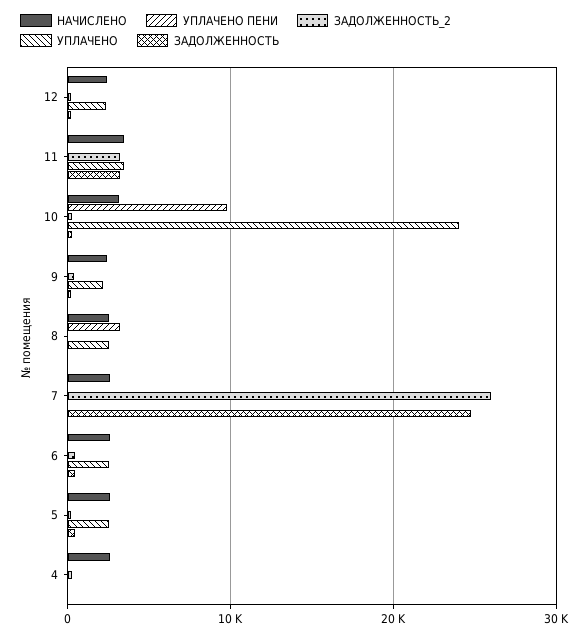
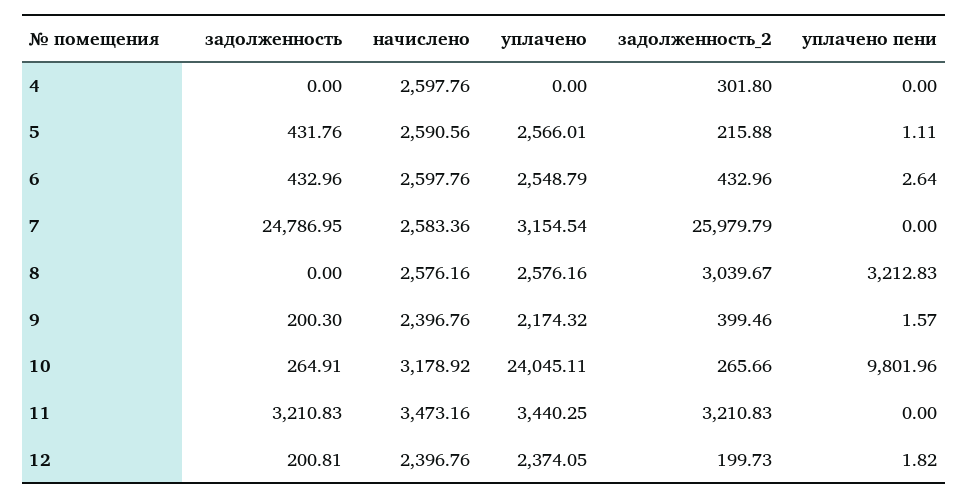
ЗАДОЛЖЕННОСТЬ_2, 8: 0 -> 3039.67
УПЛАЧЕНО, 7: 0 -> 3154.54

